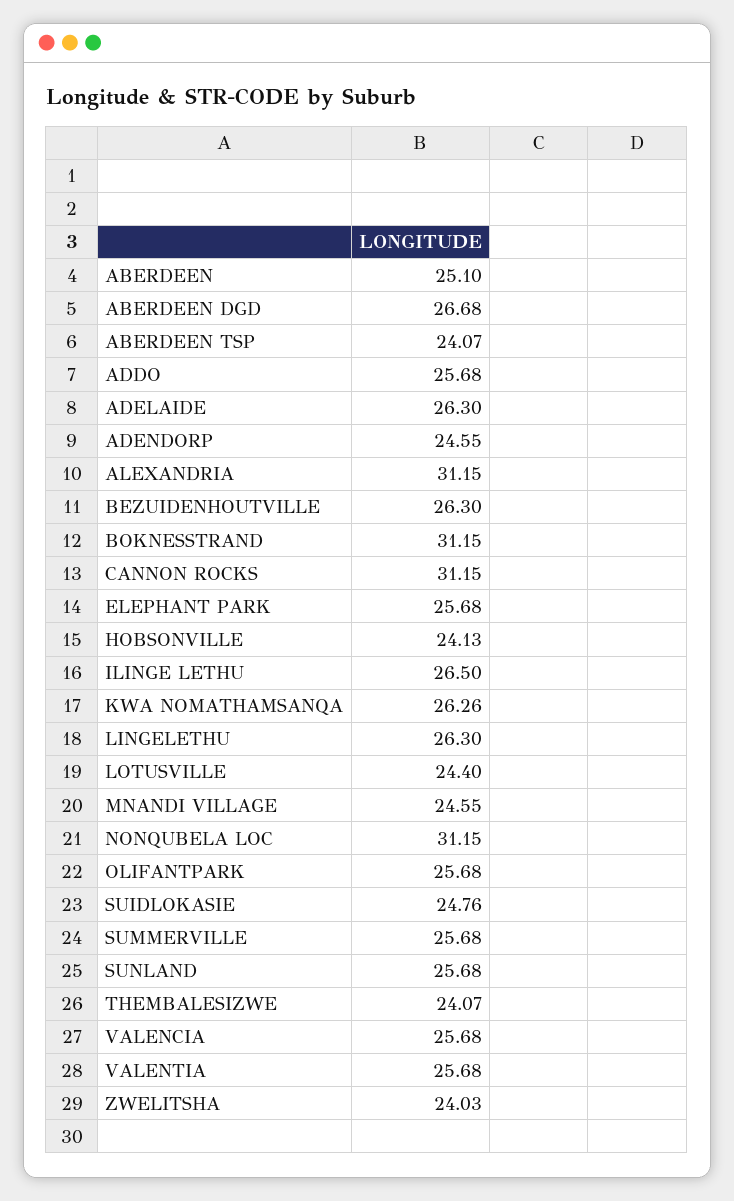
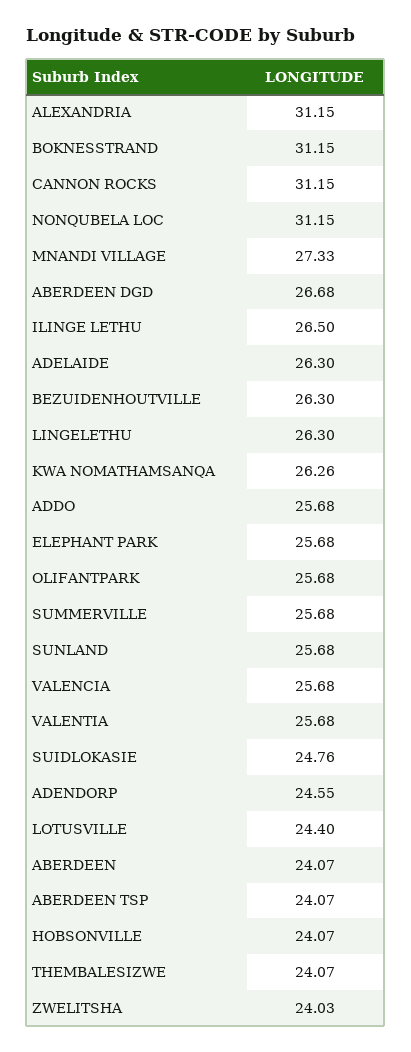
ABERDEEN: 25.1 -> 24.07
HOBSONVILLE: 24.13 -> 24.07
MNANDI VILLAGE: 24.55 -> 27.33

